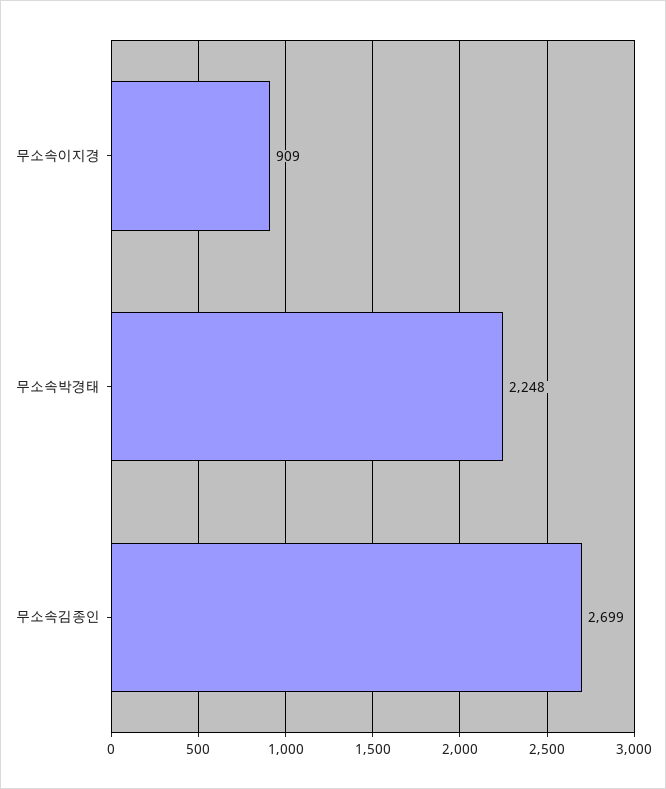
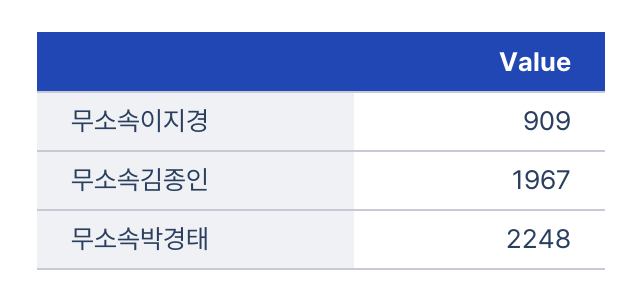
무소속김종인: 2699 -> 1967

